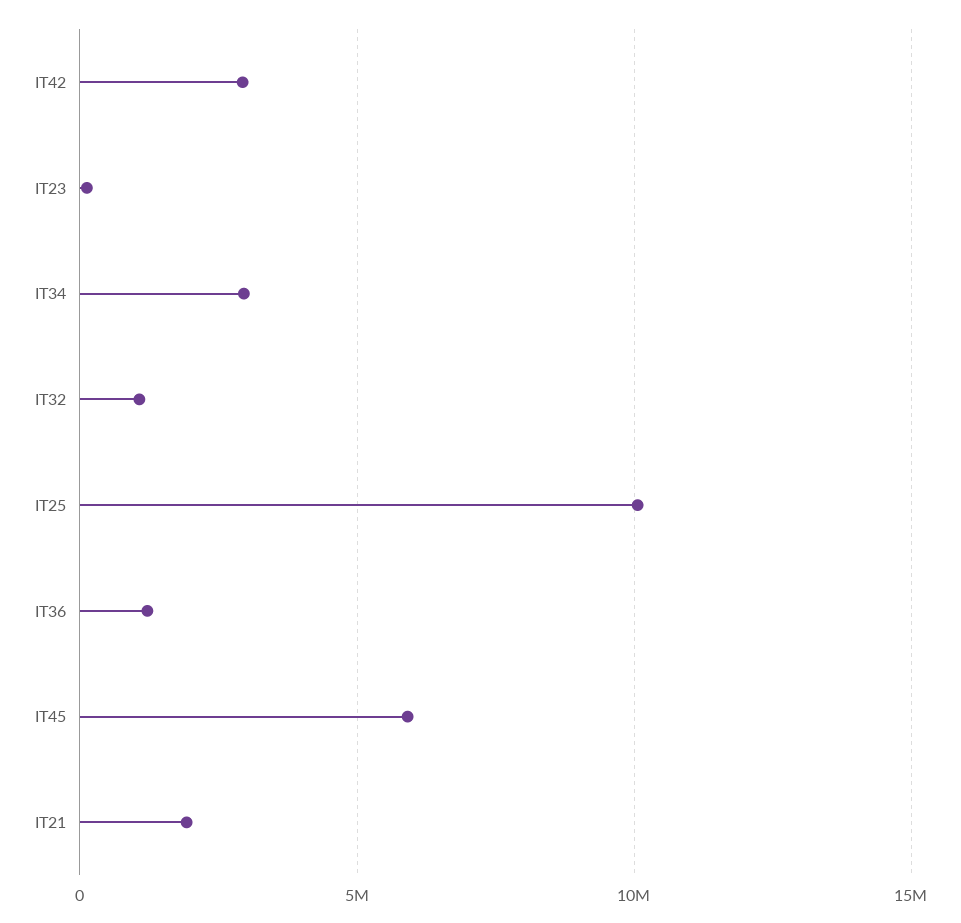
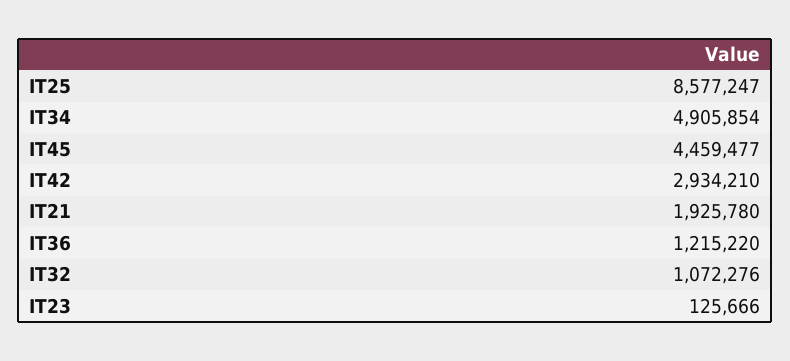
IT34: 3000000 -> 4905854
IT25: 10000000 -> 8577247
IT45: 6000000 -> 4459477

